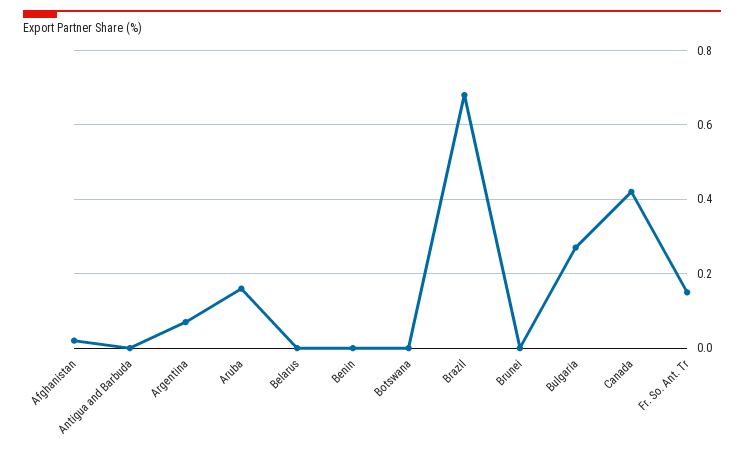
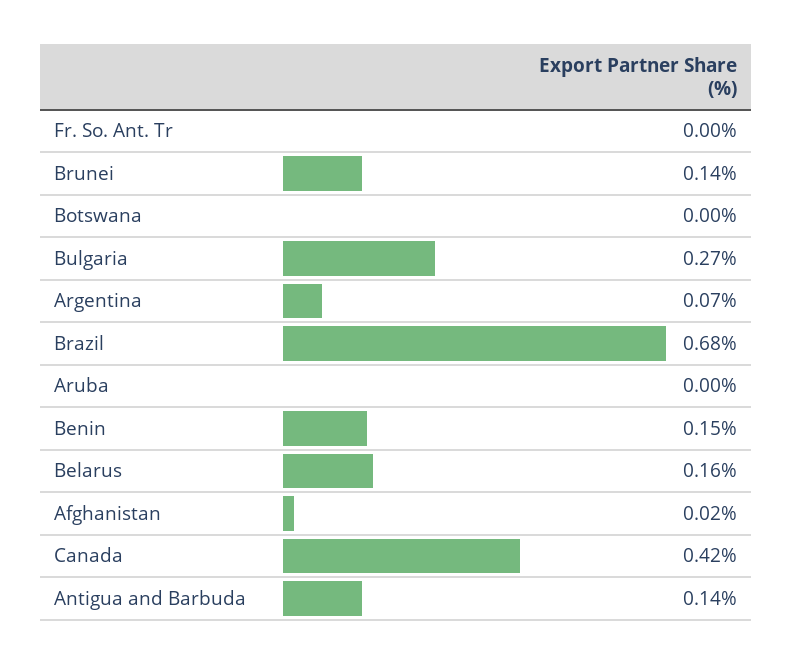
Antigua and Barbuda: 0 -> 0.14
Aruba: 0.15 -> 0
Belarus: 0 -> 0.16
Benin: 0 -> 0.15
Brunei: 0 -> 0.14
Fr. So. Ant. Tr: 0.15 -> 0

